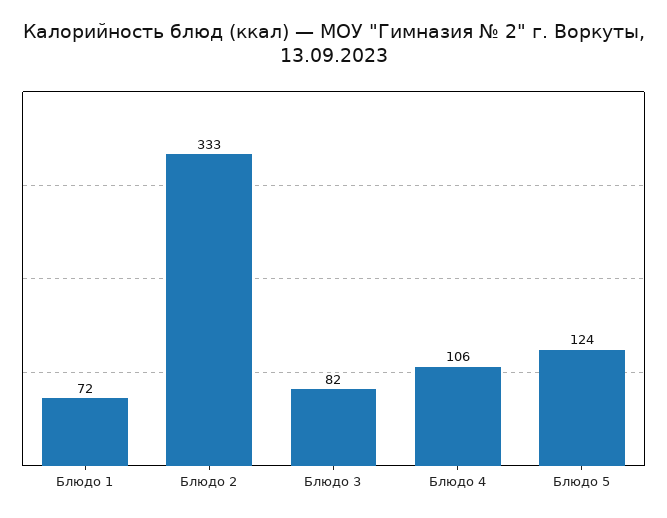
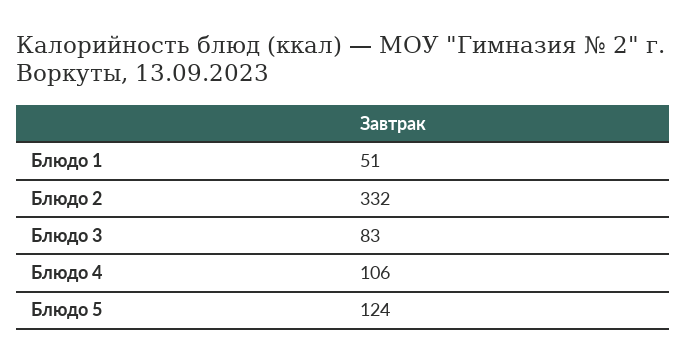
Блюдо 1: 72 -> 51
Блюдо 2: 333 -> 332
Блюдо 3: 82 -> 83

